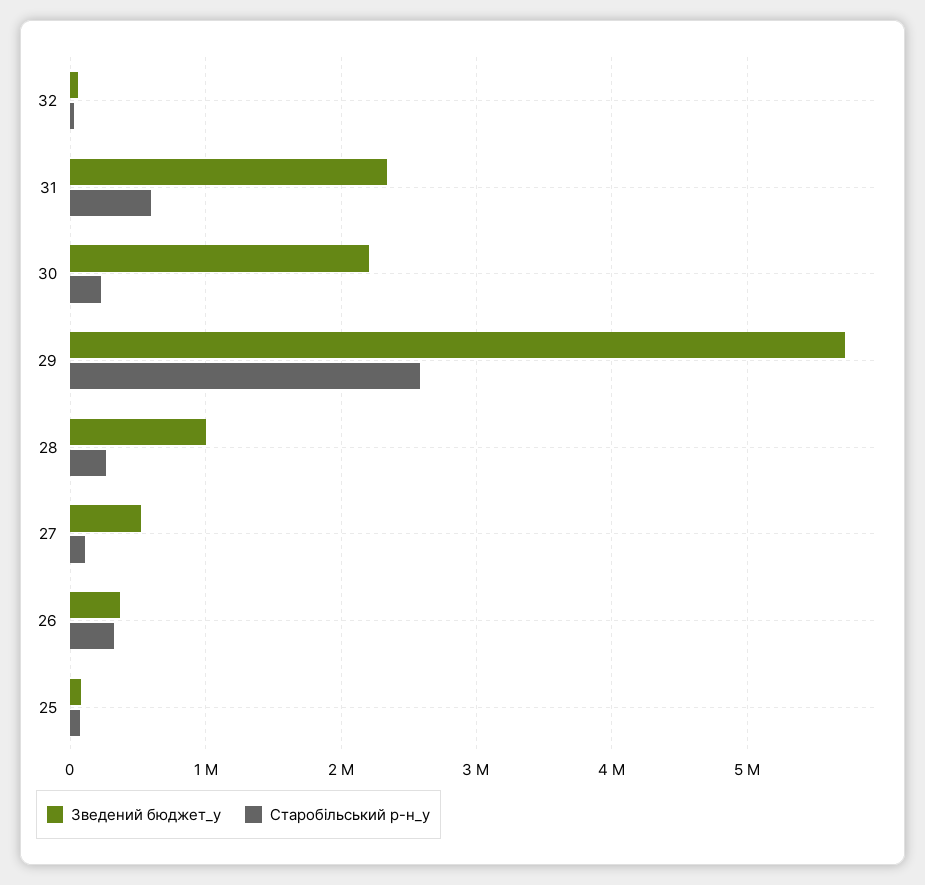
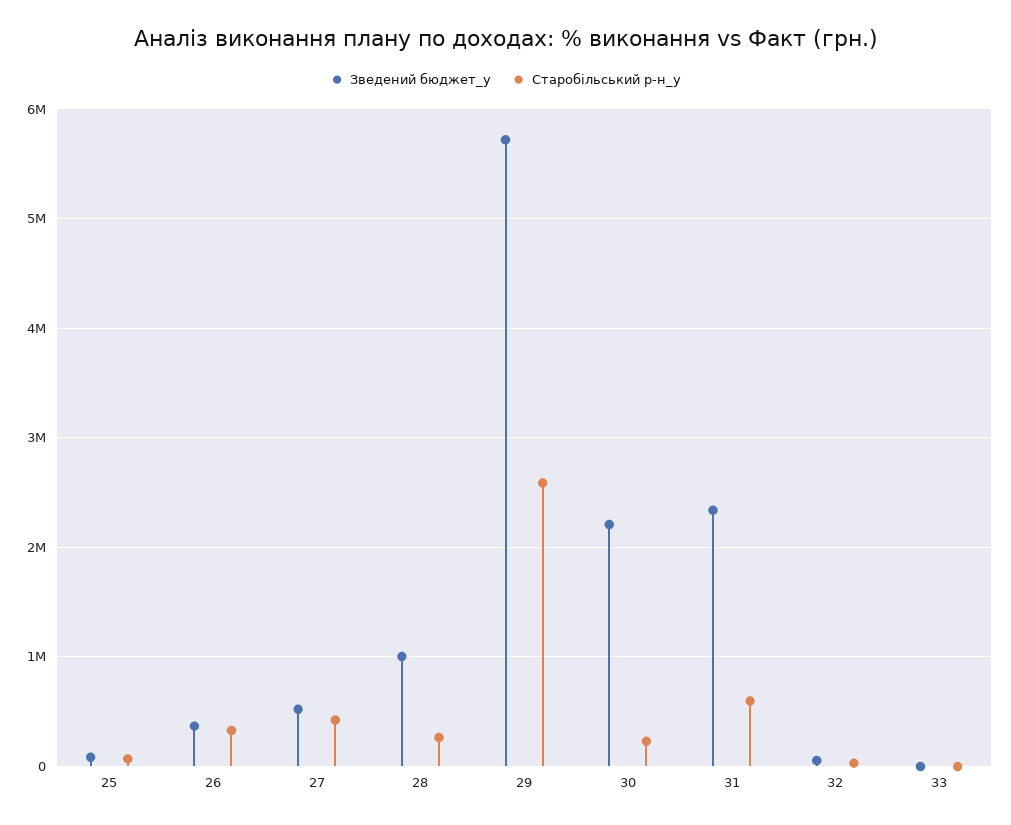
Старобільський р-н_y, 27: 100000 -> 400000
Зведений бюджет_y, 33: none -> 0
Старобільський р-н_y, 33: none -> 0

